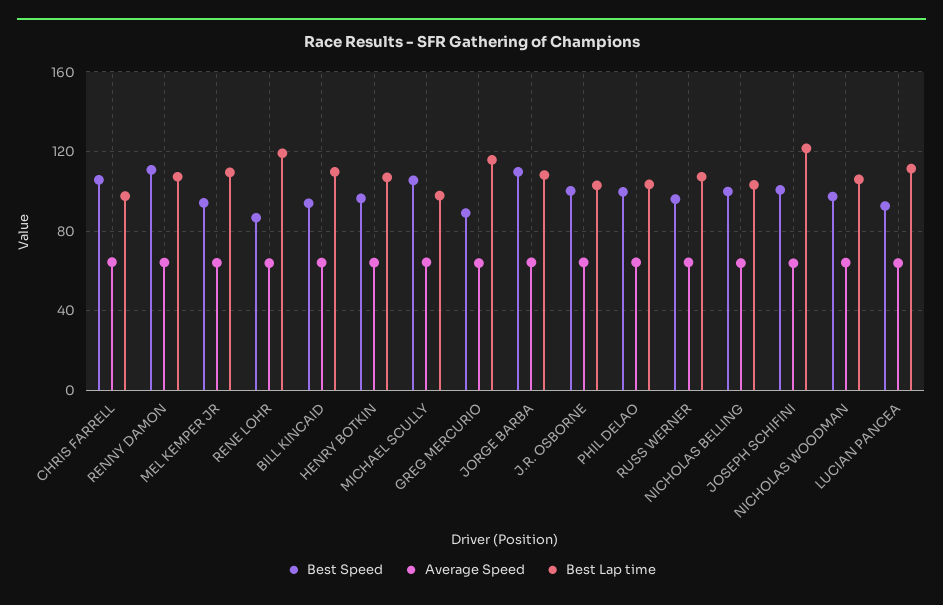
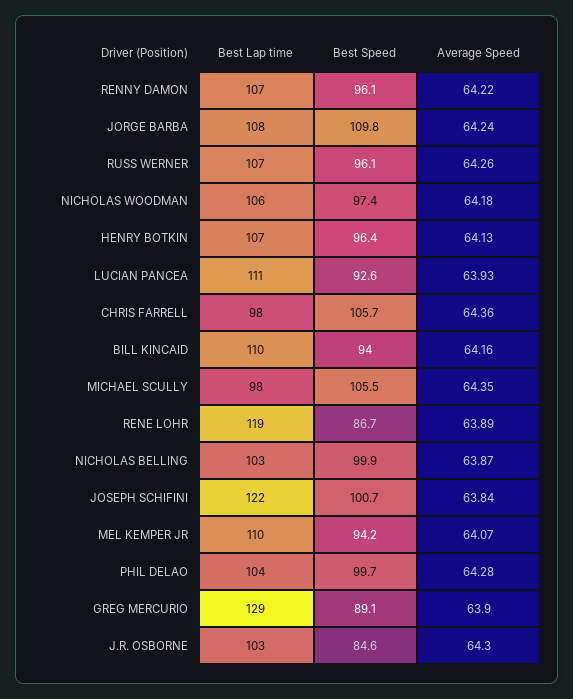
Best Speed, RENNY DAMON: 110 -> 96.1
Best Lap time, GREG MERCURIO: 115 -> 129
Best Speed, J.R. OSBORNE: 100 -> 84.6

